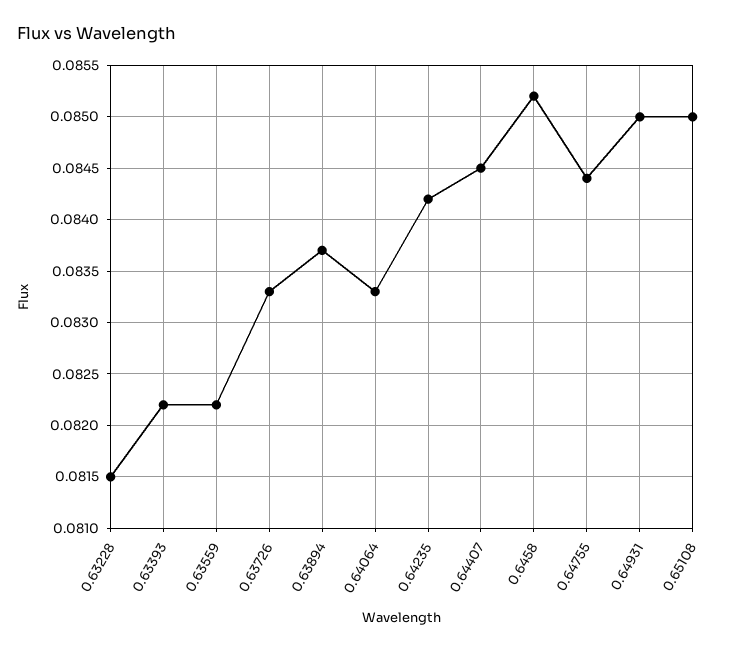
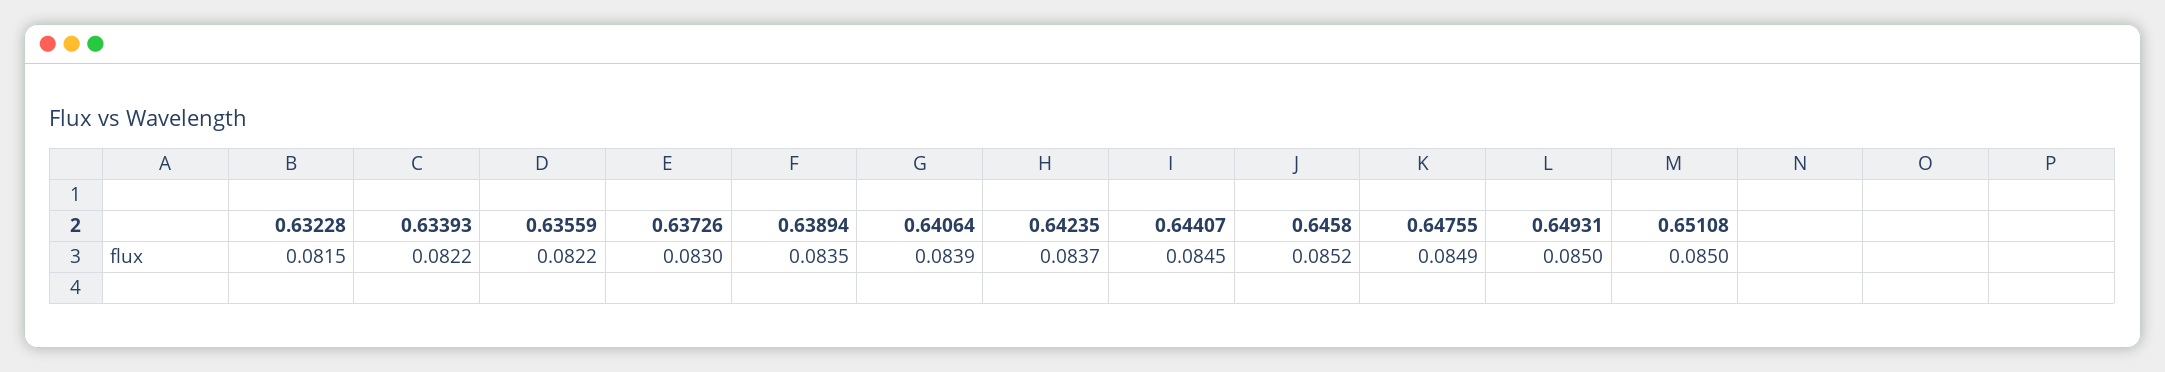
0.63726: 0.0833 -> 0.083
0.63894: 0.0837 -> 0.0835
0.64064: 0.0833 -> 0.0839
0.64235: 0.0842 -> 0.0837
0.64755: 0.0844 -> 0.0849

